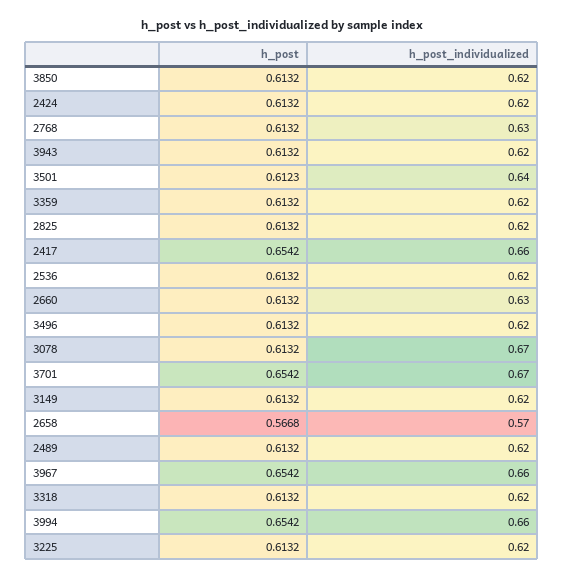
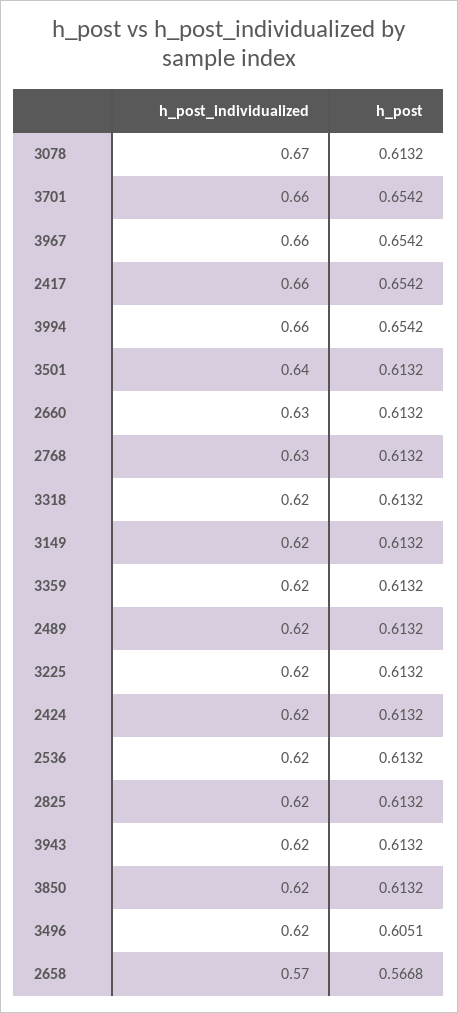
h_post, 3501: 0.6123 -> 0.6132
h_post, 3496: 0.6132 -> 0.6051
h_post_individualized, 3701: 0.67 -> 0.66

